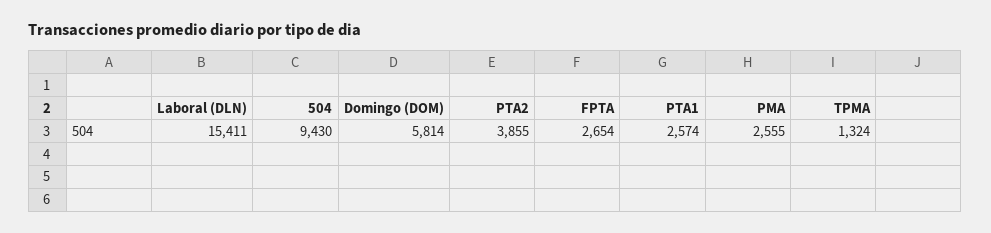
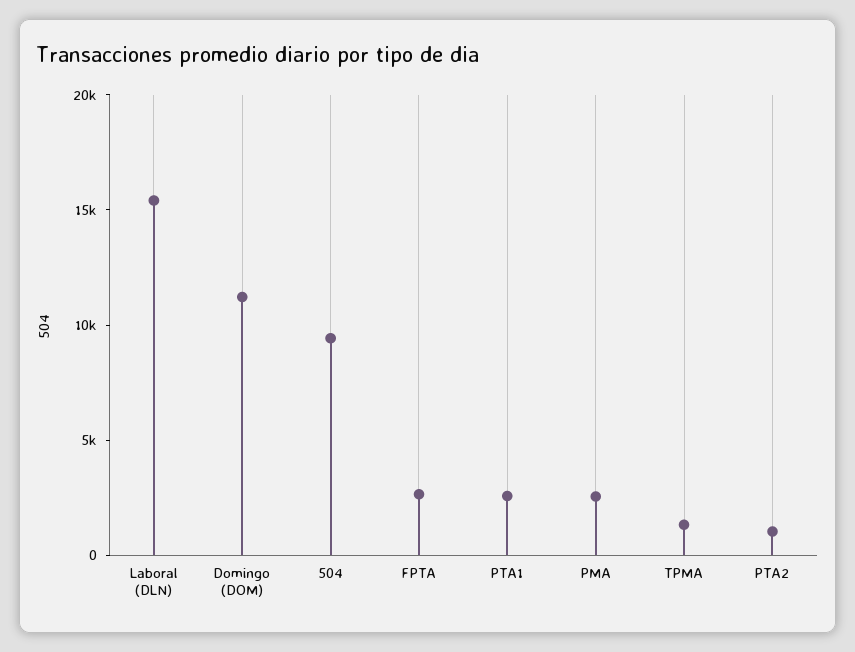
Domingo (DOM): 5814 -> 11000
PTA2: 3855 -> 1000

